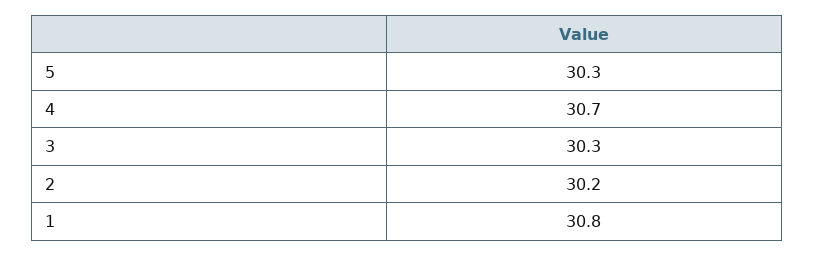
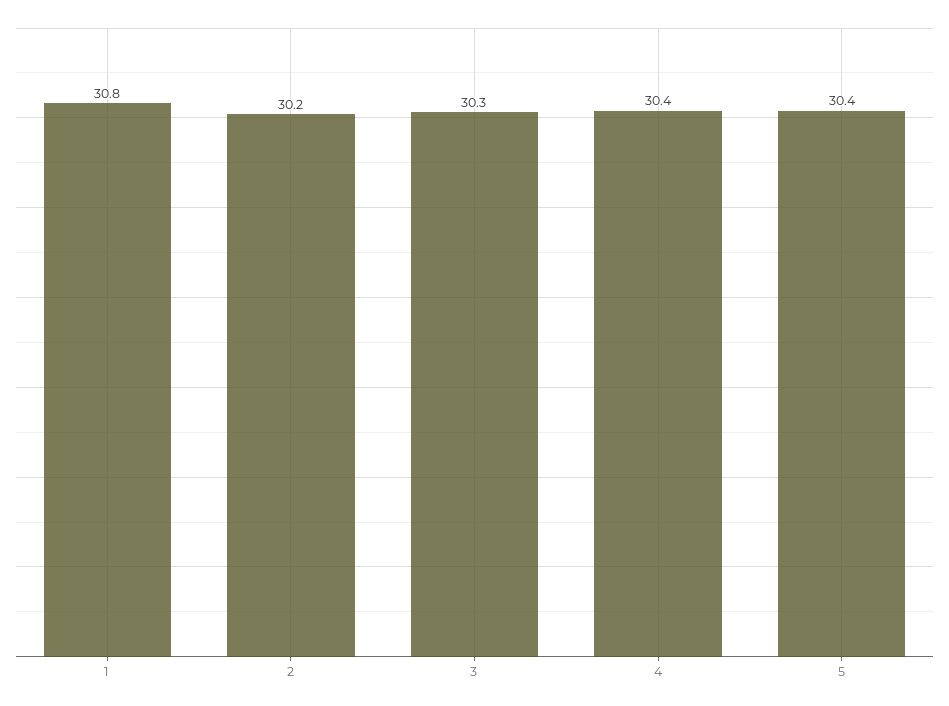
5: 30.3 -> 30.4
4: 30.7 -> 30.4

